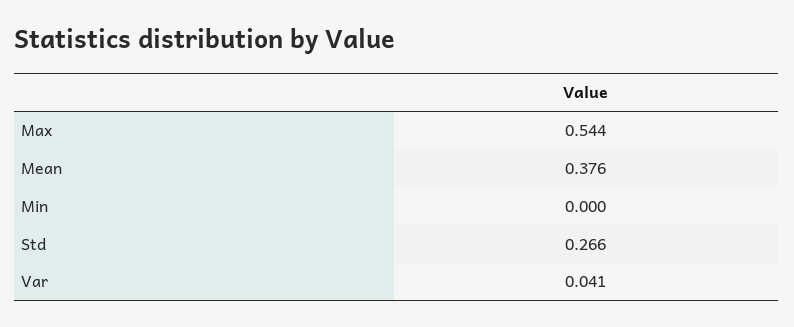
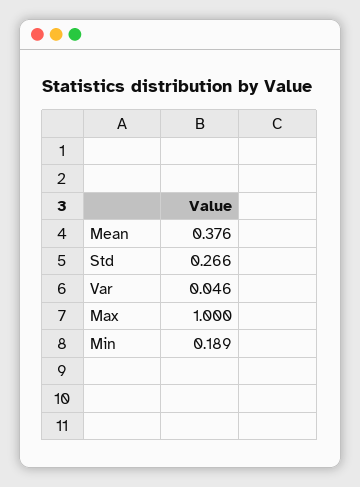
Max: 0.544 -> 1
Min: 0 -> 0.189
Var: 0.041 -> 0.046

